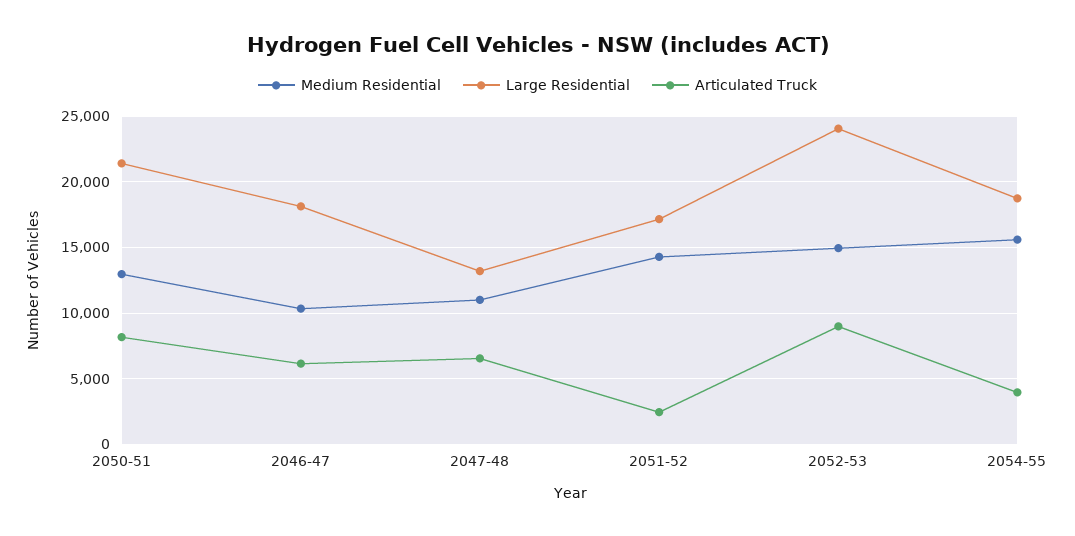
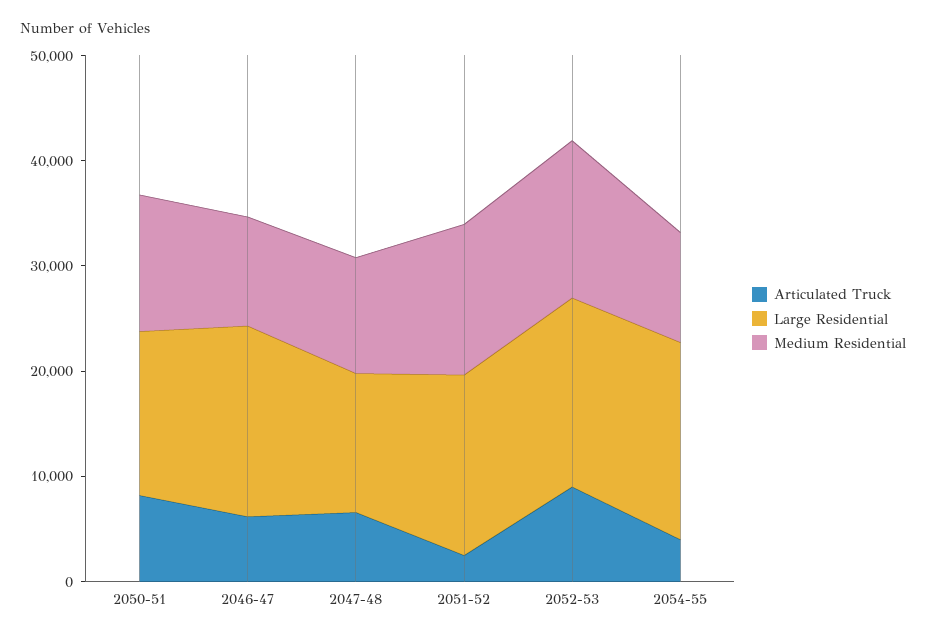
Large Residential, 2050-51: 21500 -> 16000
Large Residential, 2052-53: 24000 -> 18000
Medium Residential, 2054-55: 15500 -> 10000

